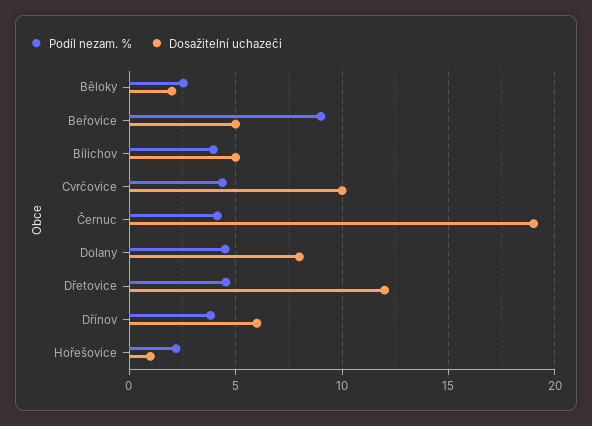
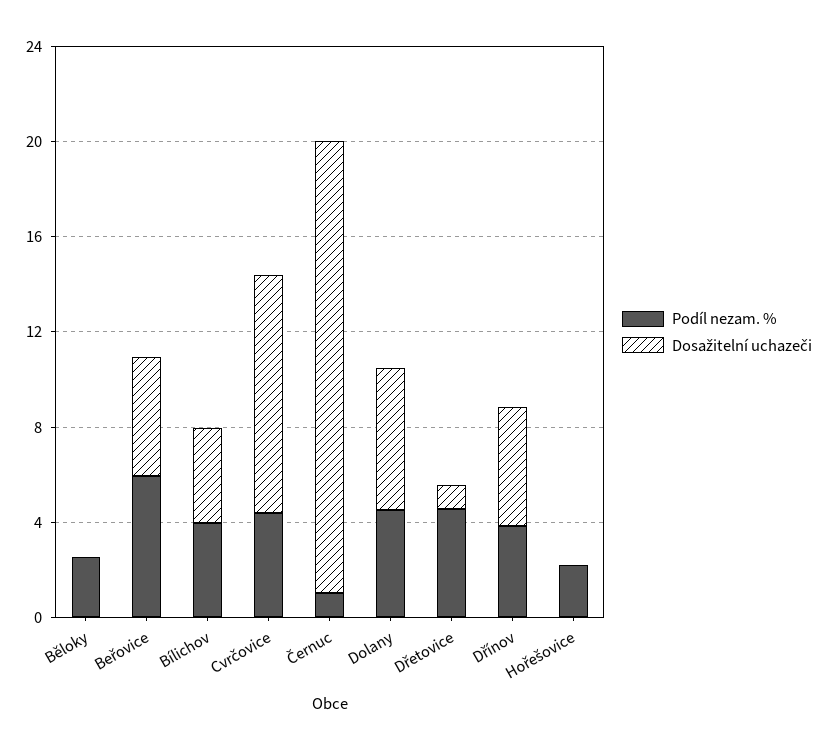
Dosažitelní uchazeči, Běloky: 2 -> 0
Podíl nezam. %, Beřovice: 9 -> 6
Dosažitelní uchazeči, Bílichov: 5 -> 4
Podíl nezam. %, Černuc: 4 -> 1
Dosažitelní uchazeči, Dolany: 8 -> 6
Dosažitelní uchazeči, Dřetovice: 12 -> 1
Dosažitelní uchazeči, Dřínov: 6 -> 5
Dosažitelní uchazeči, Hořešovice: 1 -> 0

